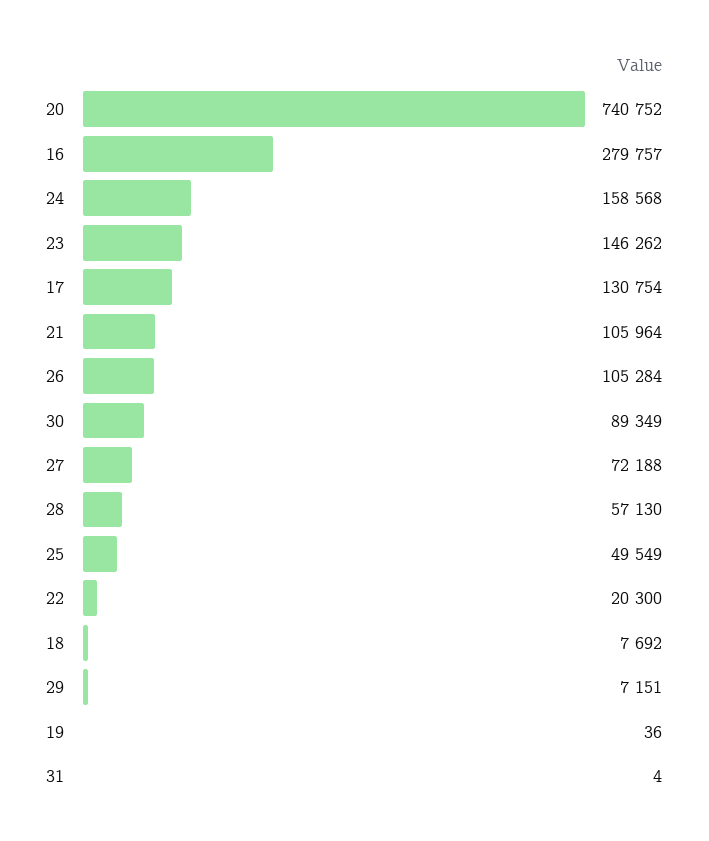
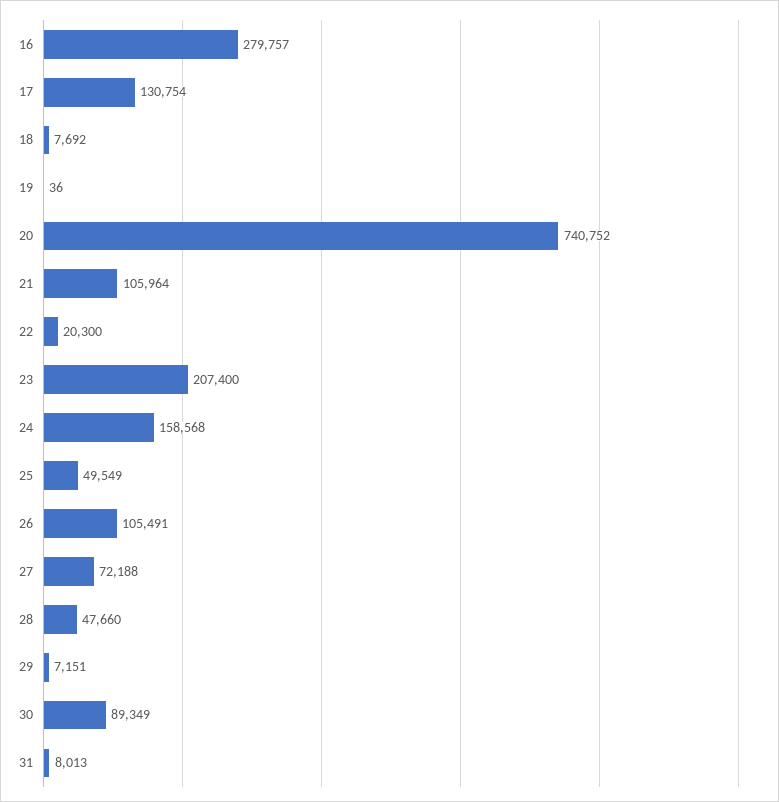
23: 146262 -> 207400
26: 105284 -> 105491
28: 57130 -> 47660
31: 4 -> 8013

